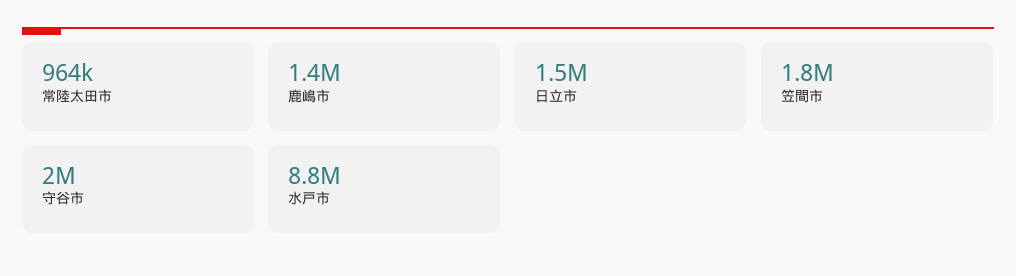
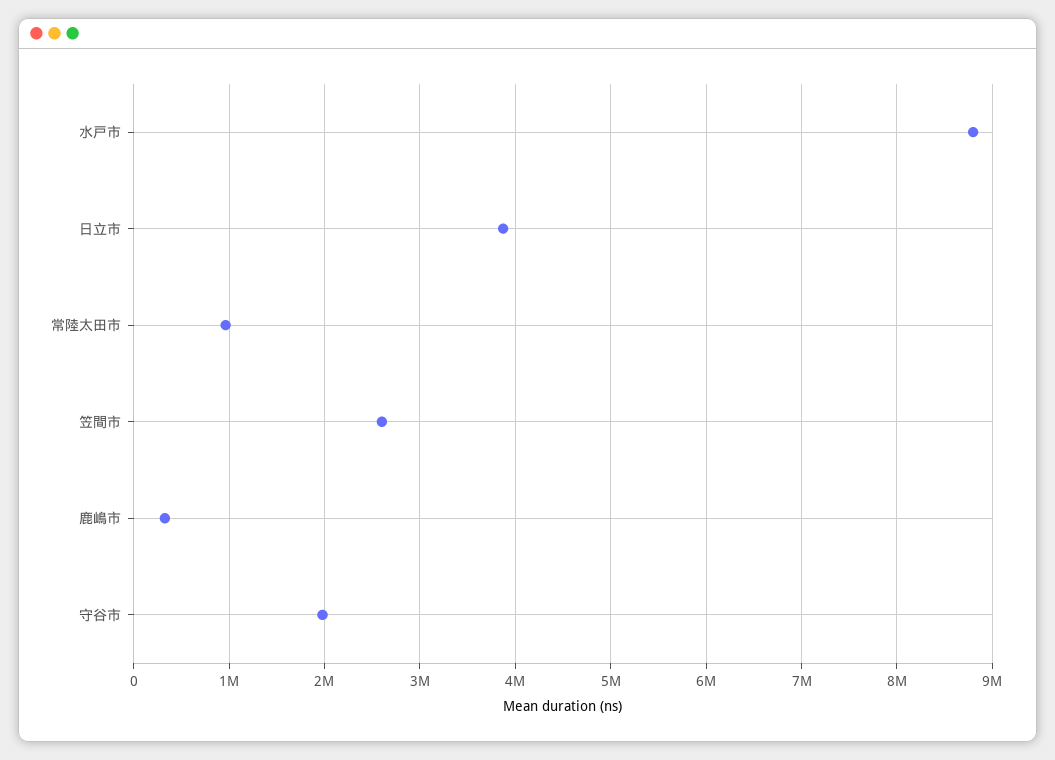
鹿嶋市: 1400000 -> 300000
日立市: 1500000 -> 3900000
笠間市: 1800000 -> 2600000

